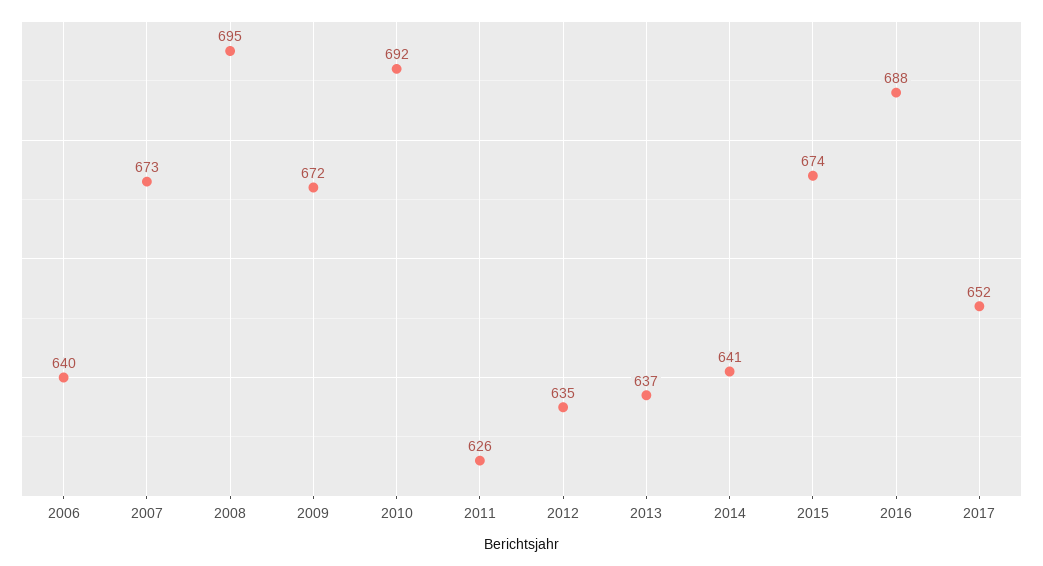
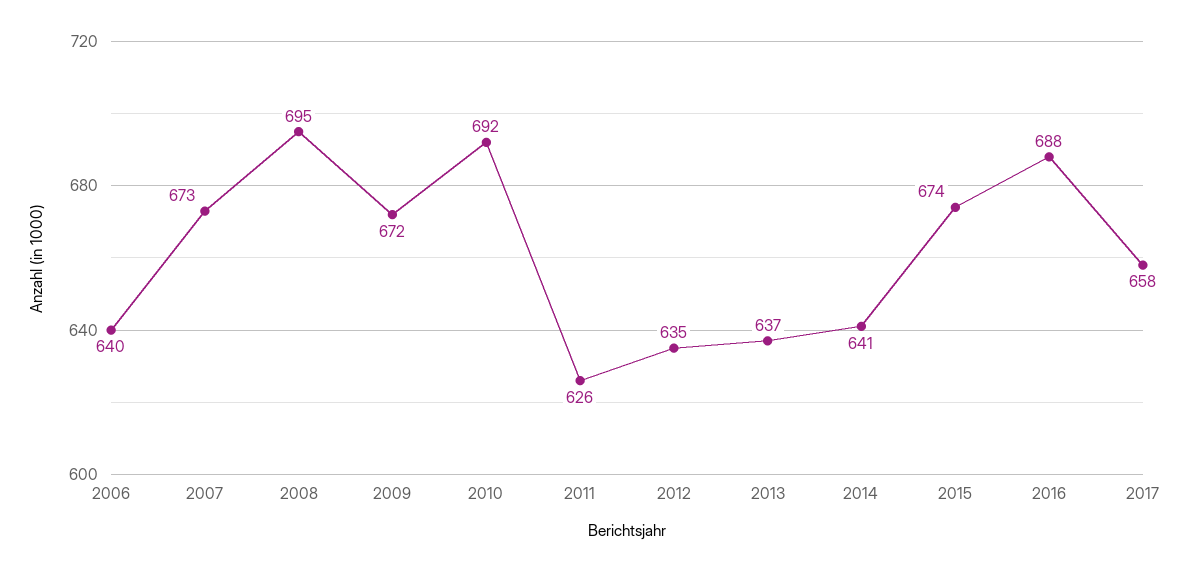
2017: 652 -> 658

